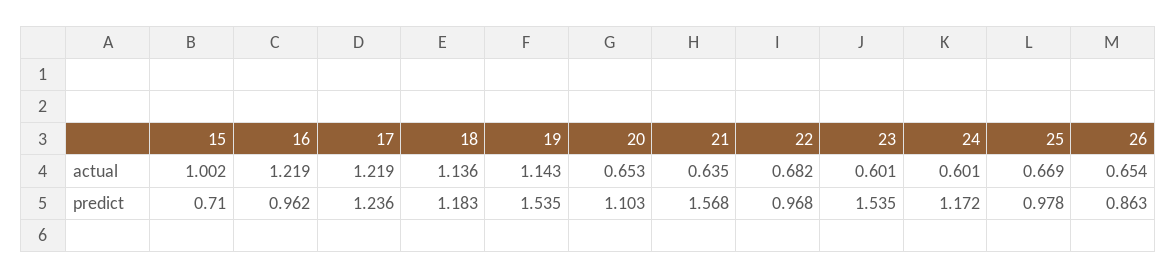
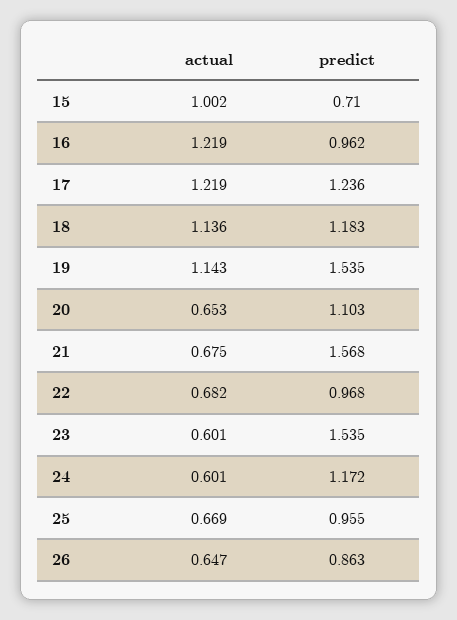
21, actual: 0.635 -> 0.675
26, actual: 0.654 -> 0.647
25, predict: 0.978 -> 0.955

